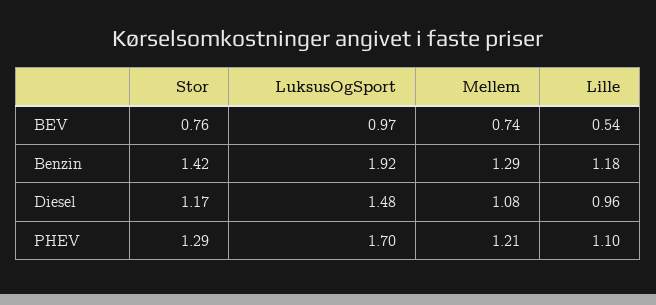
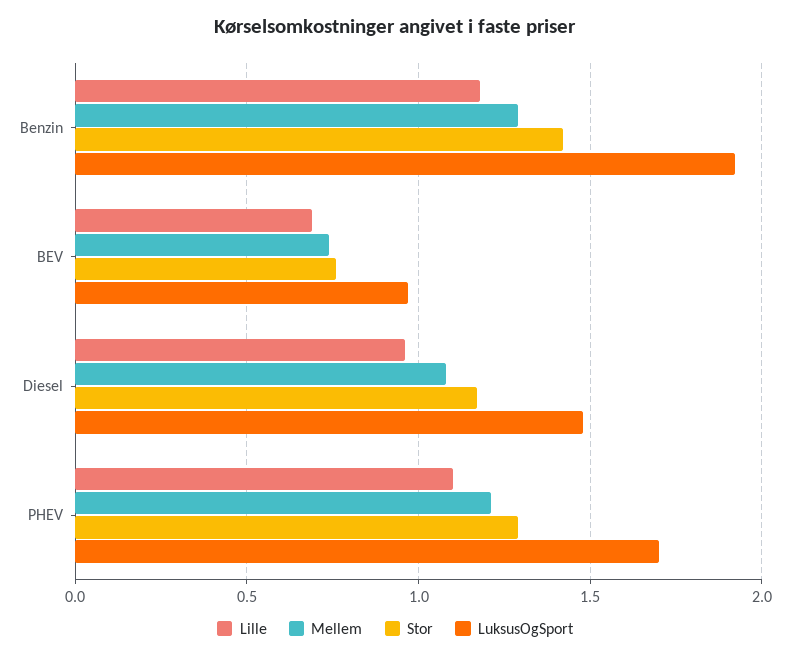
Lille, BEV: 0.54 -> 0.7

